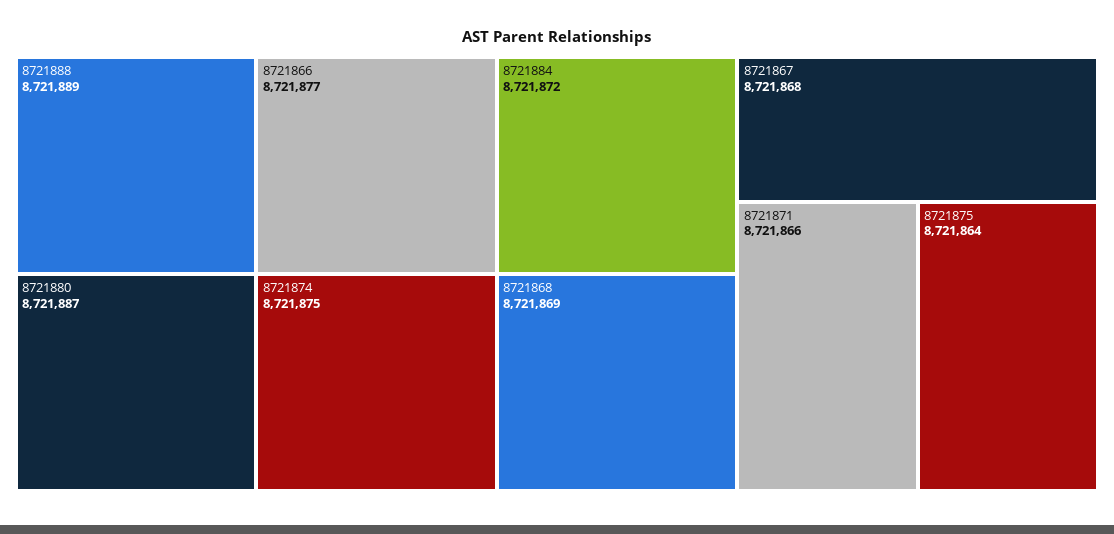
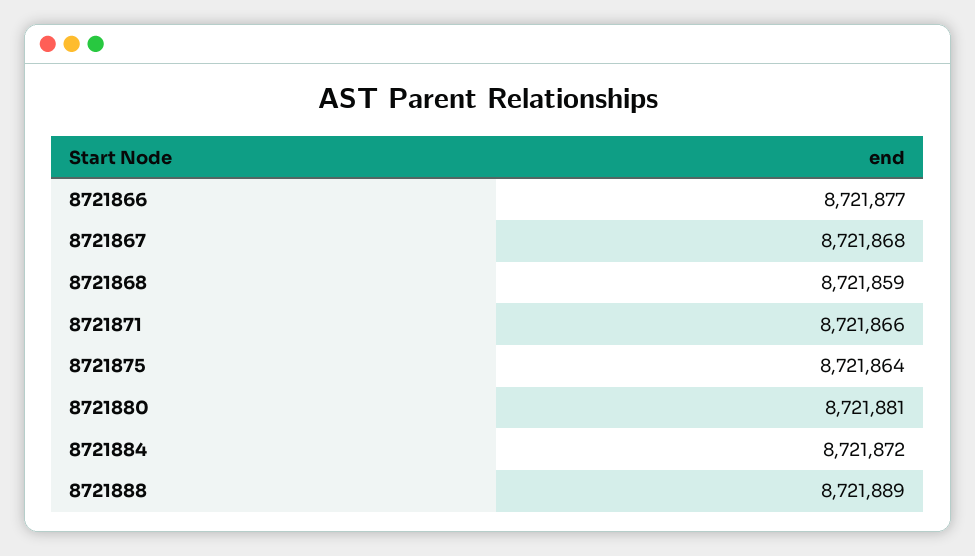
8721880: 8721887 -> 8721881
8721874: 8721875 -> none
8721868: 8721869 -> 8721859

